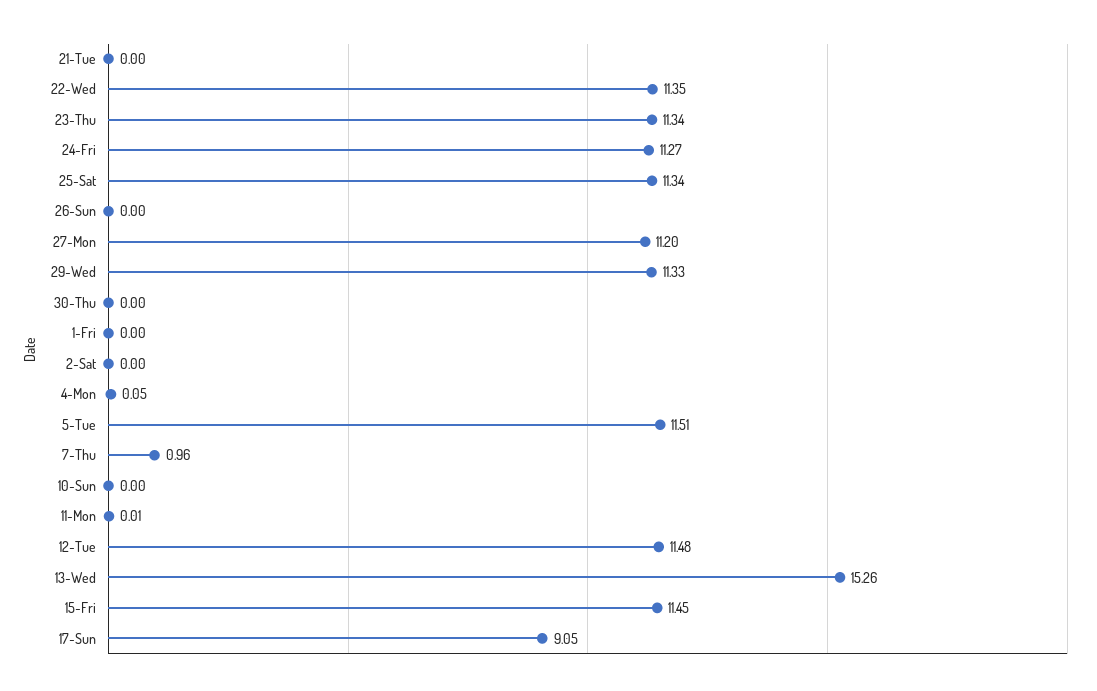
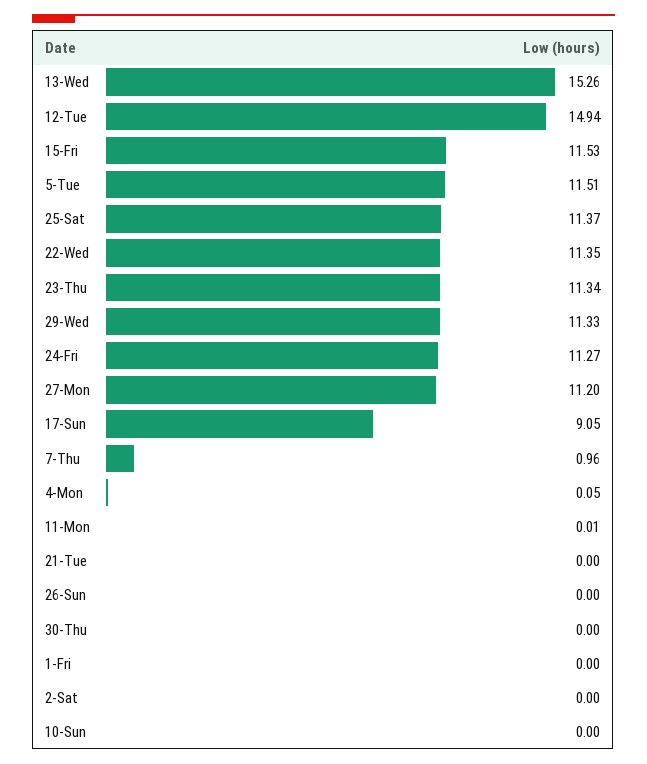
25-Sat: 11.34 -> 11.37
12-Tue: 11.48 -> 14.94
15-Fri: 11.45 -> 11.53

